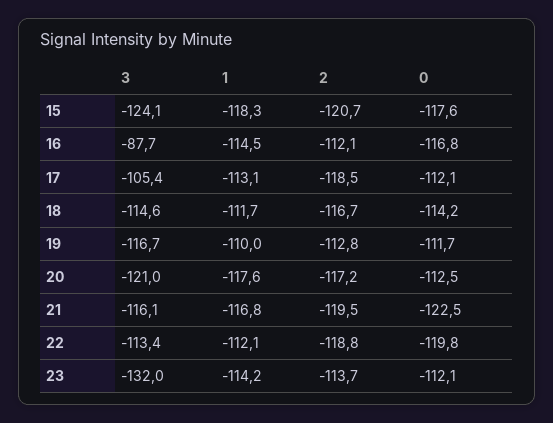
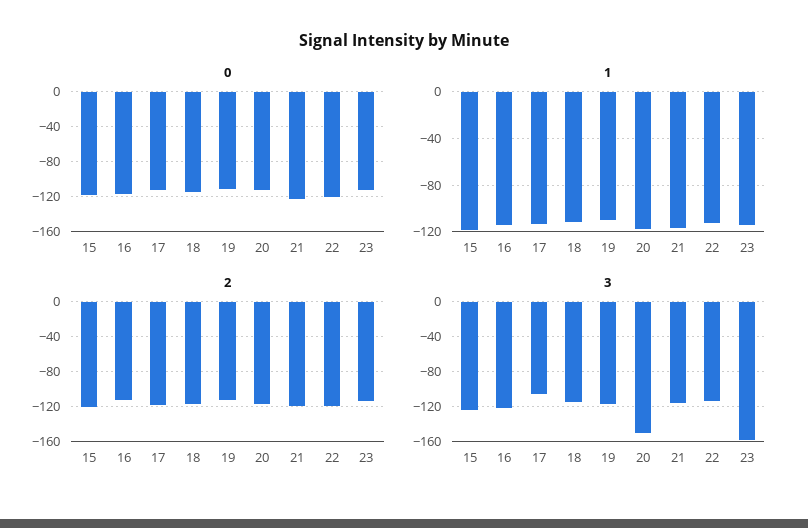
3, 16: -87.7 -> -120
3, 20: -121 -> -150
3, 23: -132 -> -160

